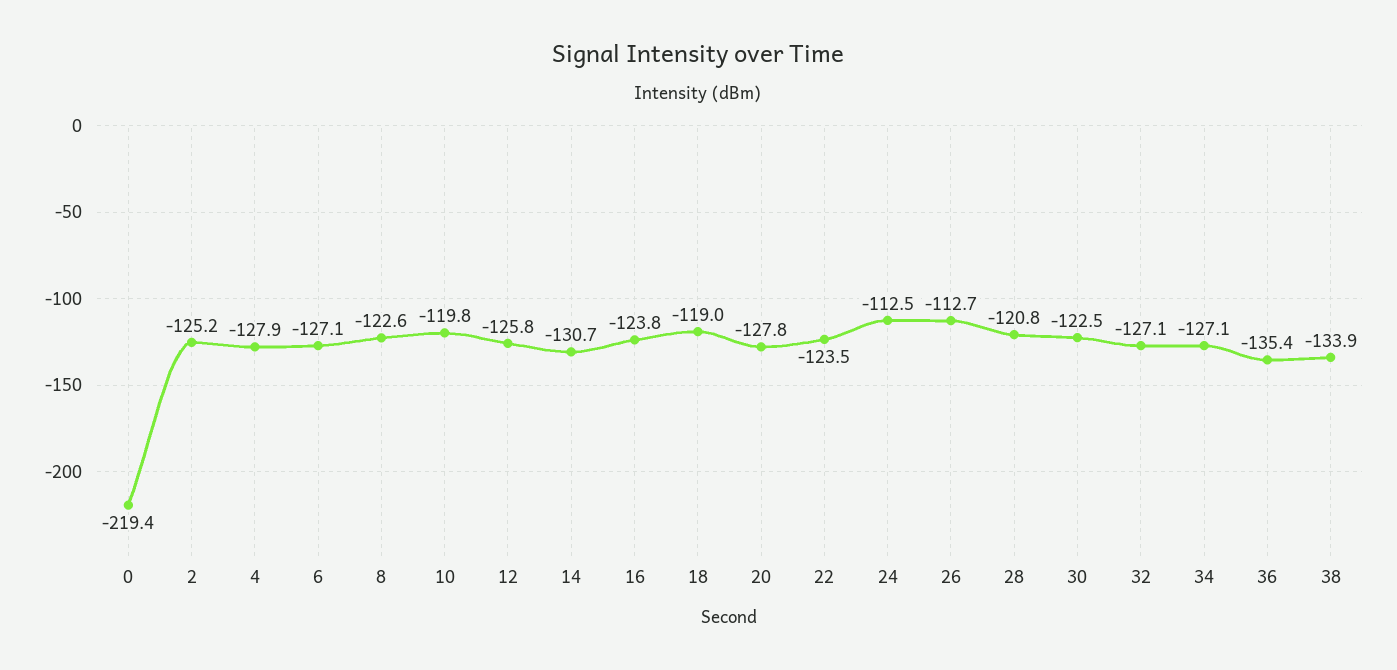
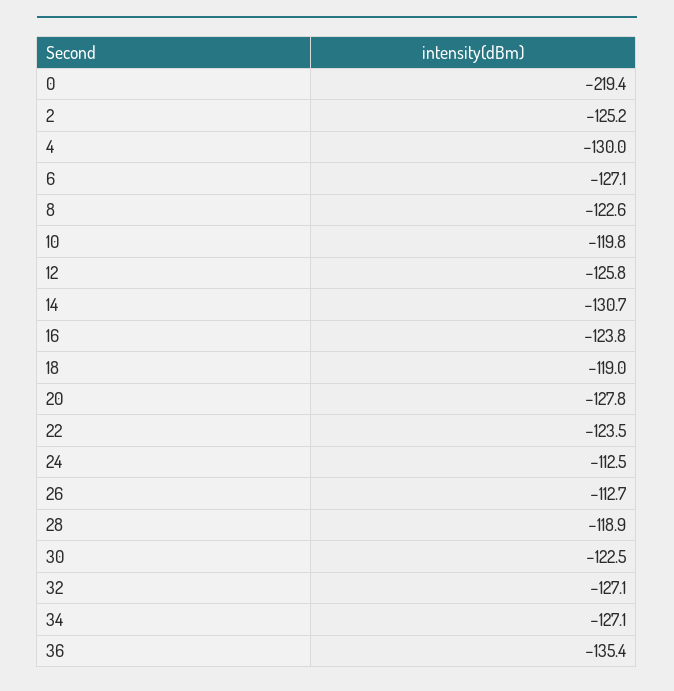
4: -127.9 -> -130
28: -120.8 -> -118.9
38: -133.9 -> none

